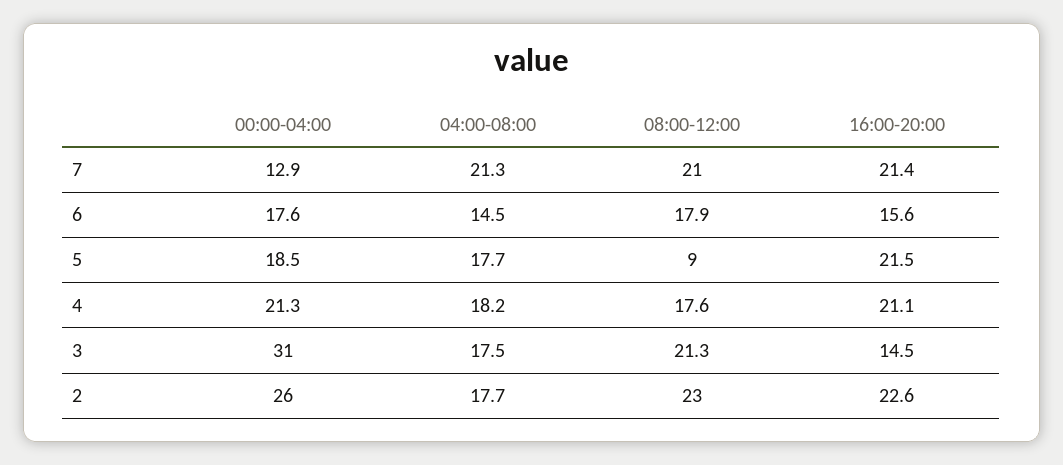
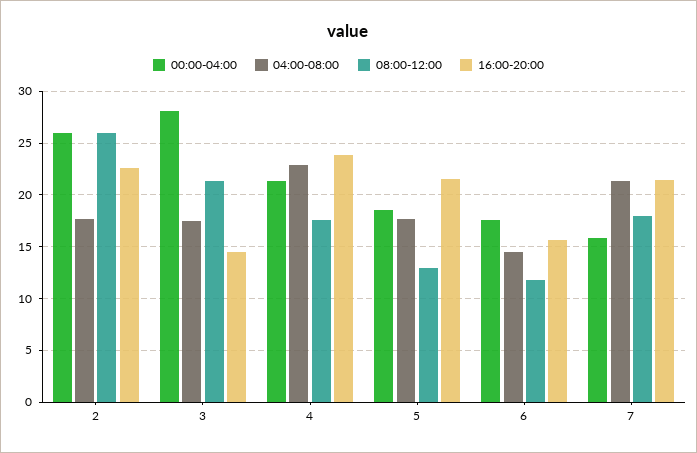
00:00-04:00, 7: 12.9 -> 16
08:00-12:00, 7: 21 -> 18
08:00-12:00, 6: 17.9 -> 12
08:00-12:00, 5: 9 -> 13
04:00-08:00, 4: 18.2 -> 23
16:00-20:00, 4: 21.1 -> 24
00:00-04:00, 3: 31 -> 28
08:00-12:00, 2: 23 -> 26

